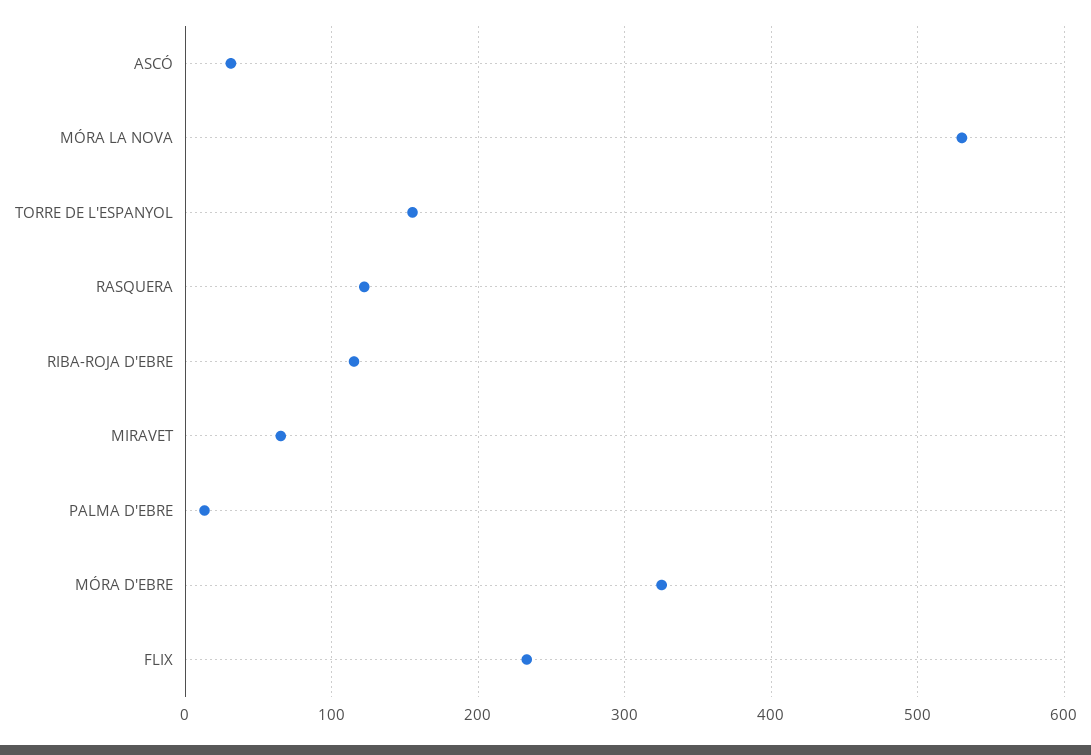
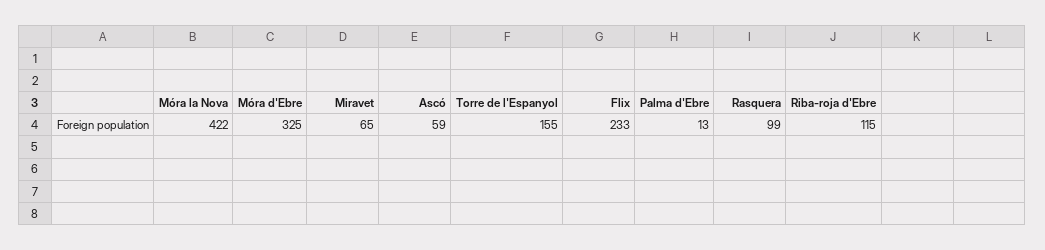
ASCÓ: 30 -> 59
MÓRA LA NOVA: 530 -> 422
RASQUERA: 120 -> 99

